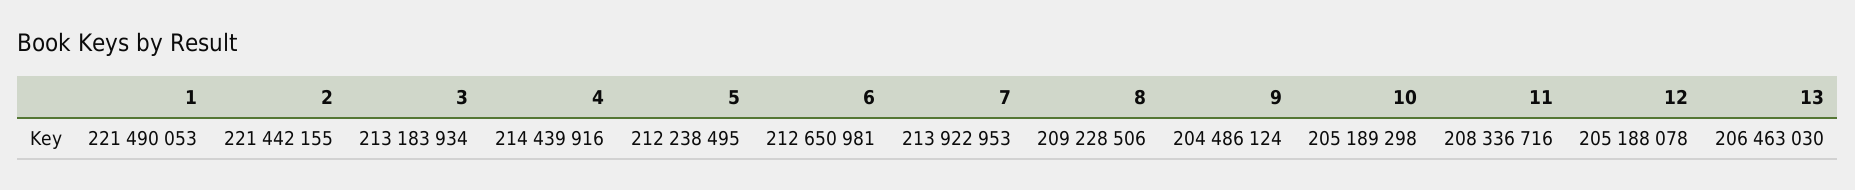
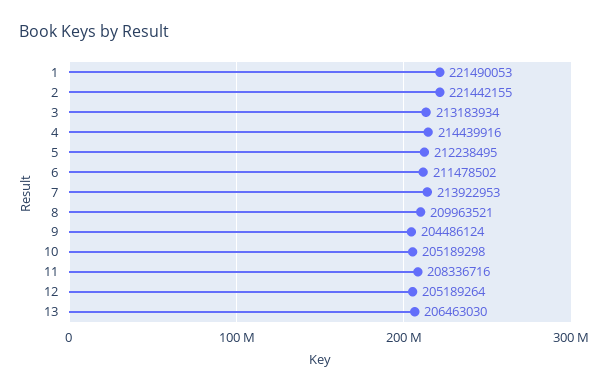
6: 212650981 -> 211478502
8: 209228506 -> 209963521
12: 205188078 -> 205189264

